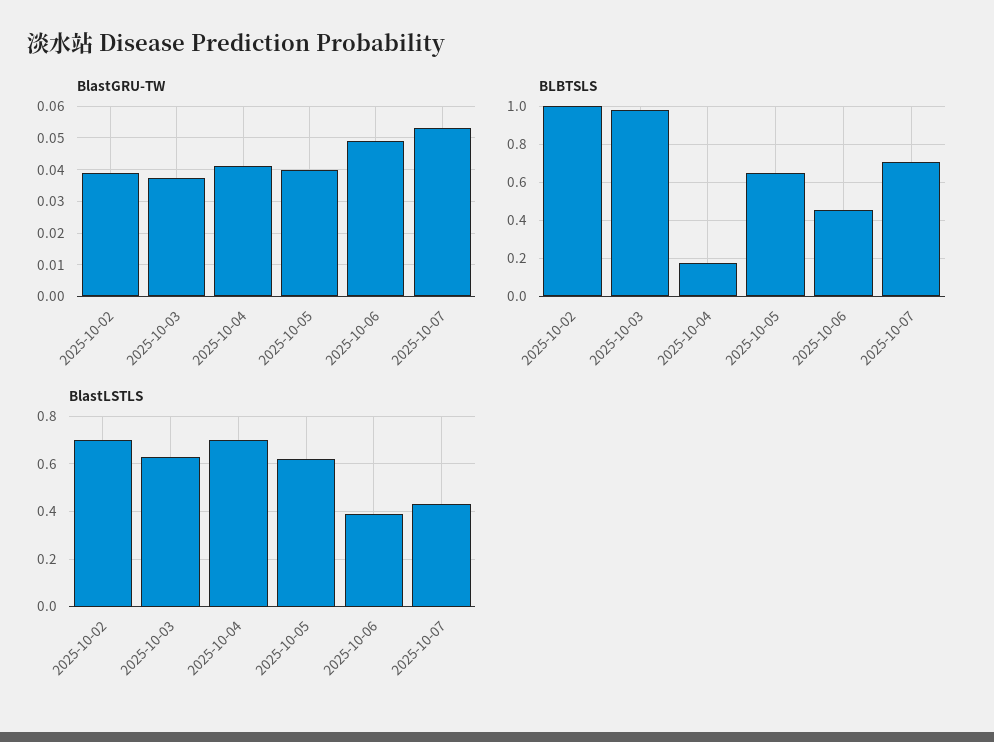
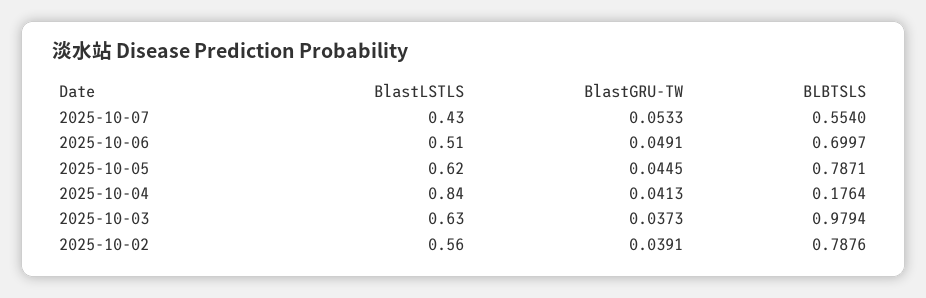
BlastGRU-TW, 2025-10-05: 0.04 -> 0.0445
BLBTSLS, 2025-10-02: 1 -> 0.7876
BLBTSLS, 2025-10-05: 0.65 -> 0.7871
BLBTSLS, 2025-10-06: 0.45 -> 0.6997
BLBTSLS, 2025-10-07: 0.7 -> 0.554
BlastLSTLS, 2025-10-02: 0.7 -> 0.56
BlastLSTLS, 2025-10-04: 0.7 -> 0.84
BlastLSTLS, 2025-10-06: 0.4 -> 0.51

